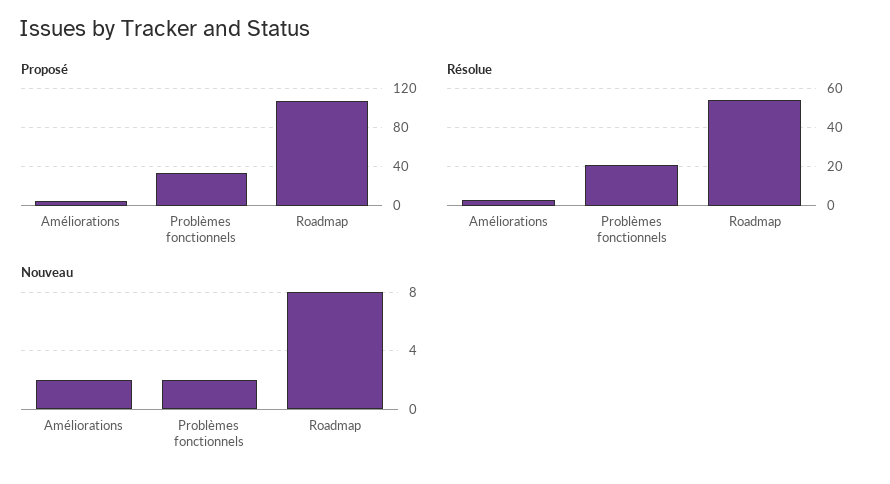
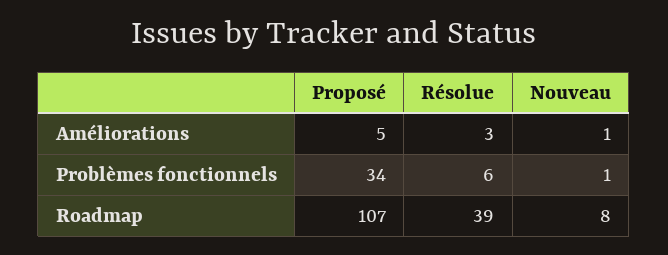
Résolue, Problèmes fonctionnels: 20 -> 6
Résolue, Roadmap: 55 -> 39
Nouveau, Améliorations: 2 -> 1
Nouveau, Problèmes fonctionnels: 2 -> 1

